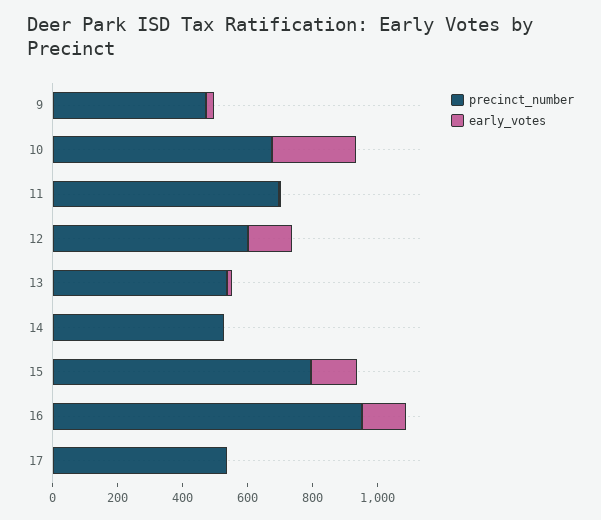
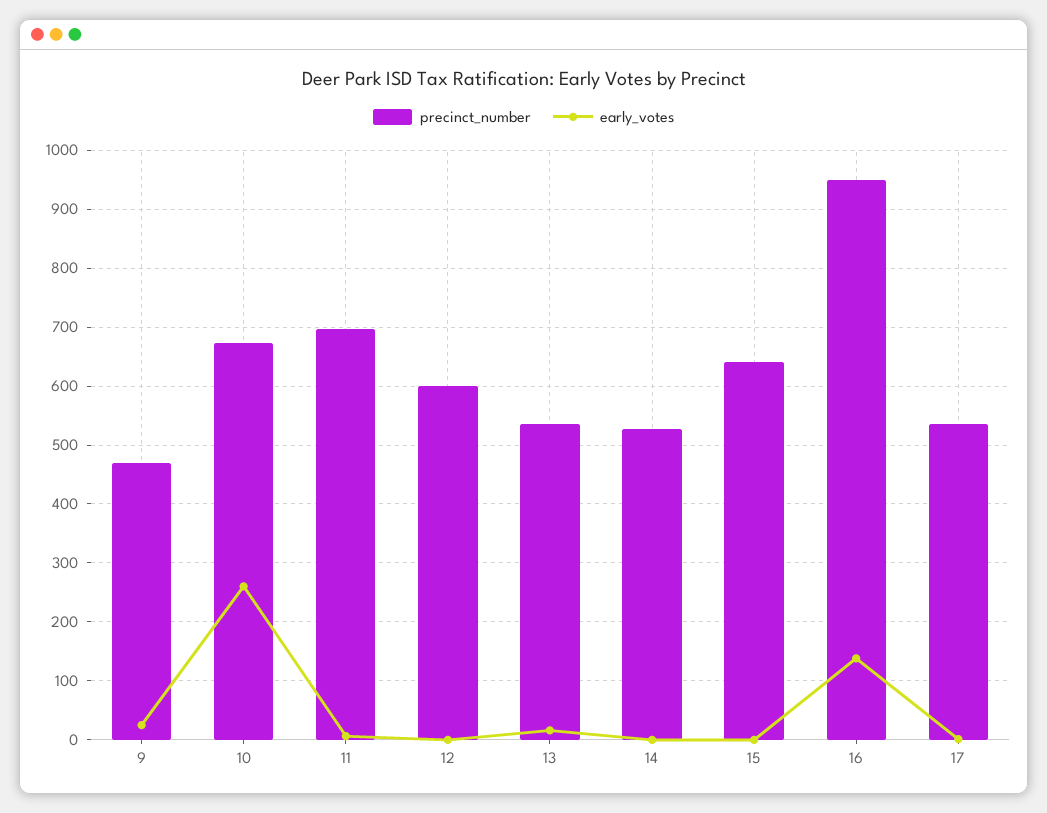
early_votes, 12: 150 -> 0
precinct_number, 15: 800 -> 640
early_votes, 15: 150 -> 0

